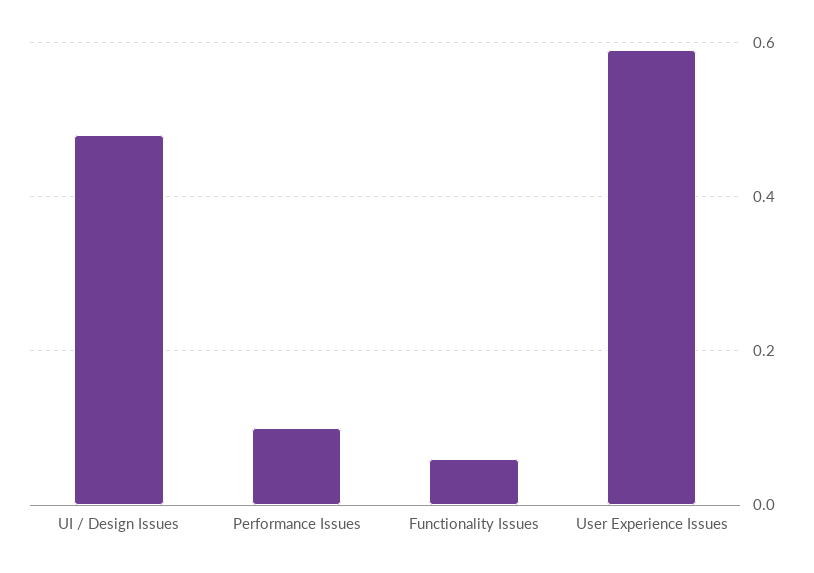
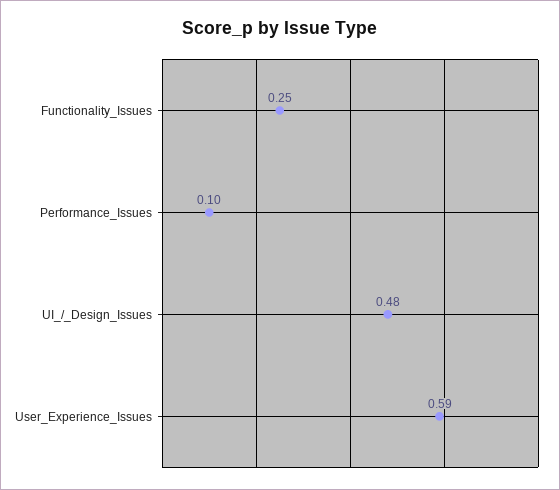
Functionality Issues: 0.05 -> 0.25

